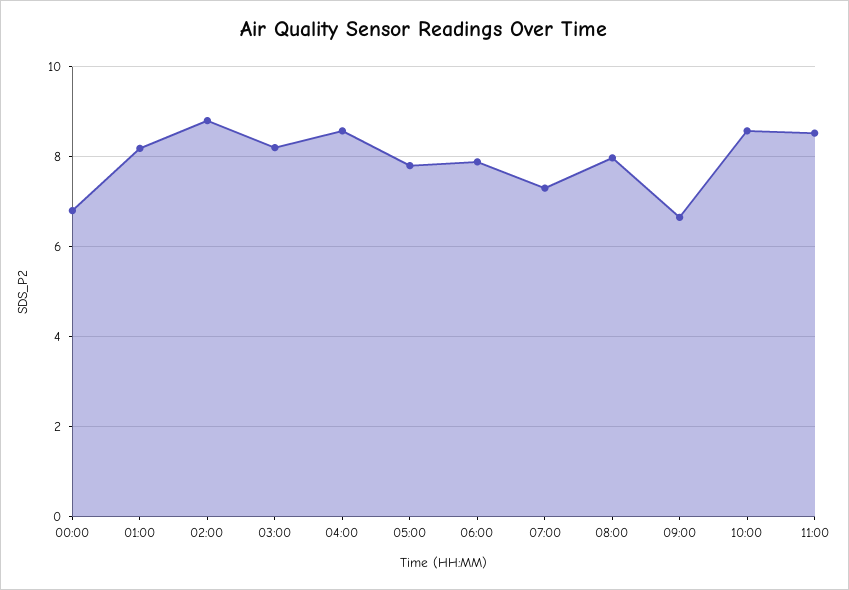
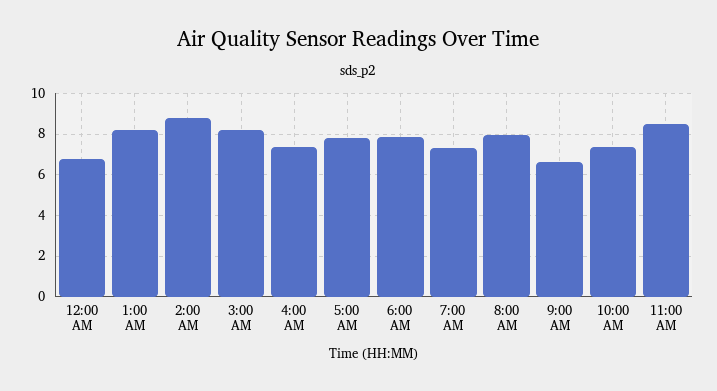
04:00: 8.6 -> 7.5
10:00: 8.6 -> 7.5

